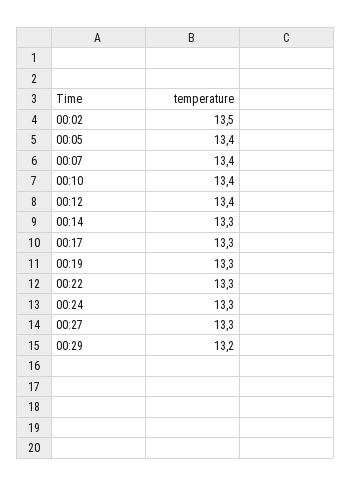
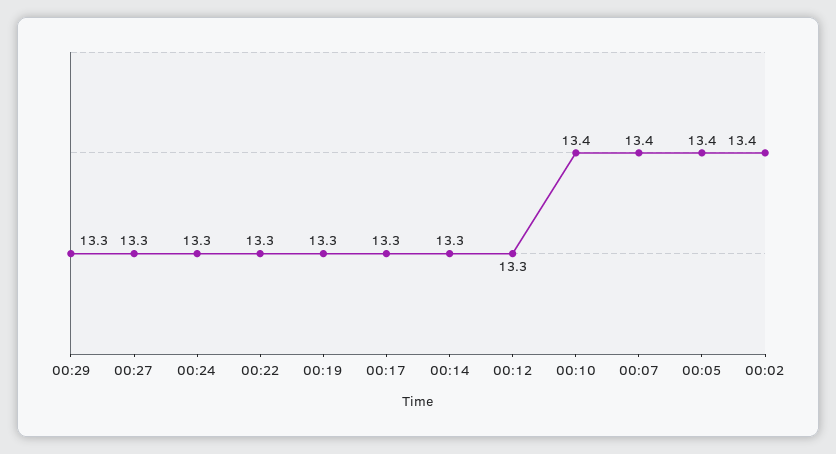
00:02: 13.5 -> 13.4
00:12: 13.4 -> 13.3
00:29: 13.2 -> 13.3

